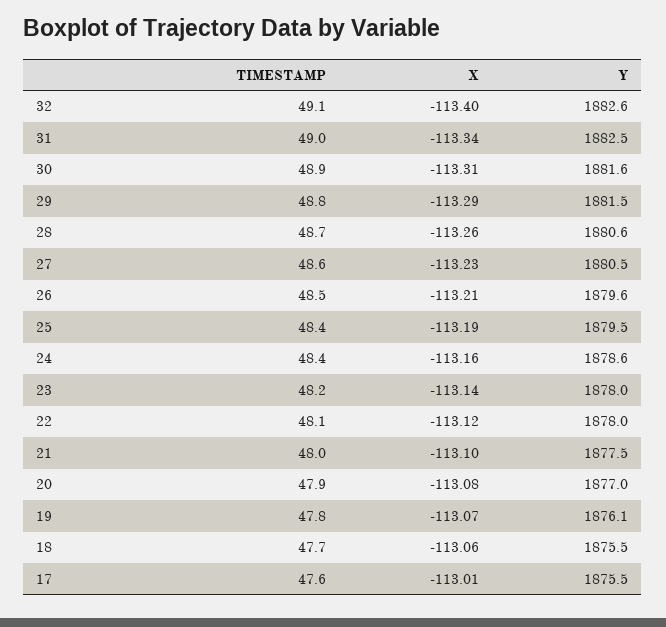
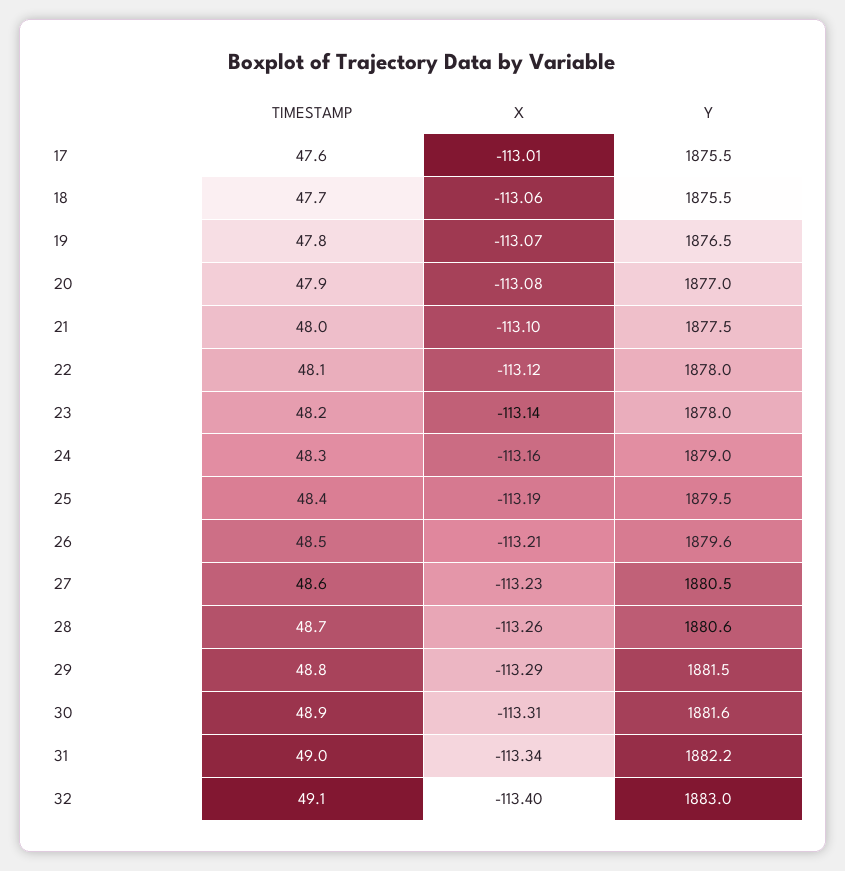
Y, 32: 1882.6 -> 1883
Y, 31: 1882.5 -> 1882.2
TIMESTAMP, 24: 48.4 -> 48.3
Y, 24: 1878.6 -> 1879
Y, 19: 1876.1 -> 1876.5

